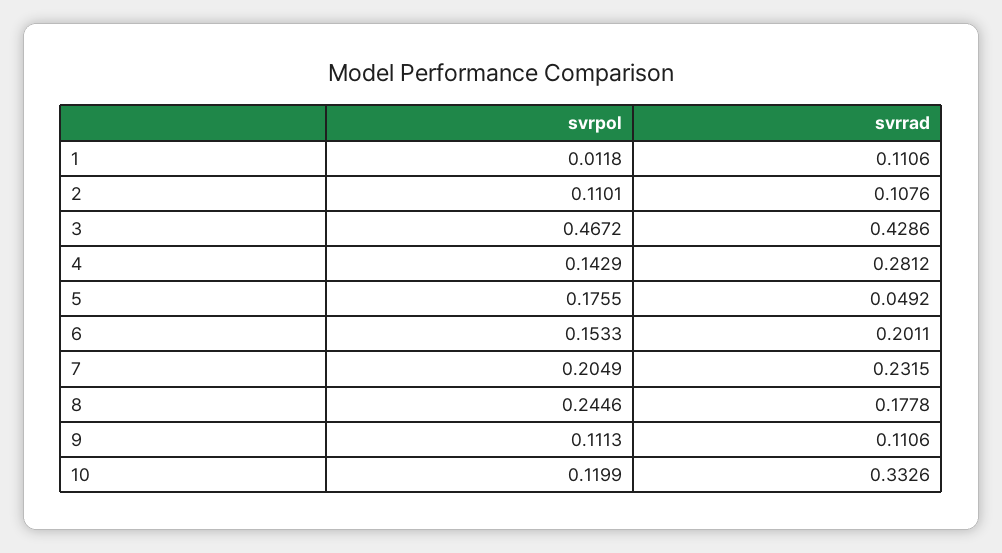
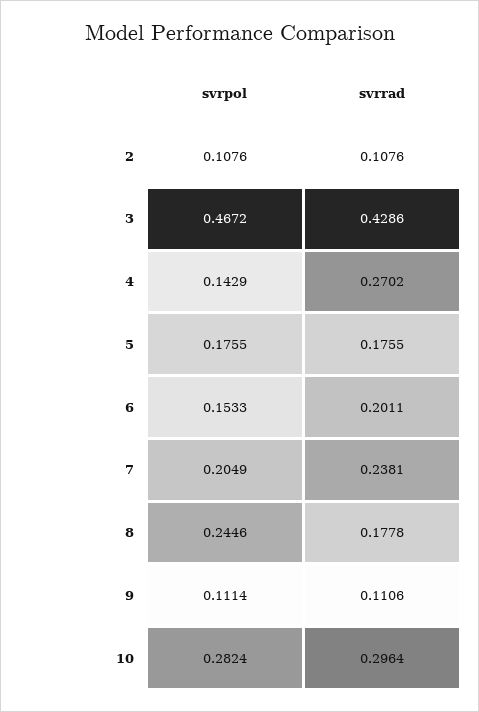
svrpol, 1: 0.0118 -> none
svrrad, 1: 0.1106 -> none
svrpol, 2: 0.1101 -> 0.1076
svrrad, 4: 0.2812 -> 0.2702
svrrad, 5: 0.0492 -> 0.1755
svrrad, 7: 0.2315 -> 0.2381
svrpol, 9: 0.1113 -> 0.1114
svrpol, 10: 0.1199 -> 0.2824
svrrad, 10: 0.3326 -> 0.2964

